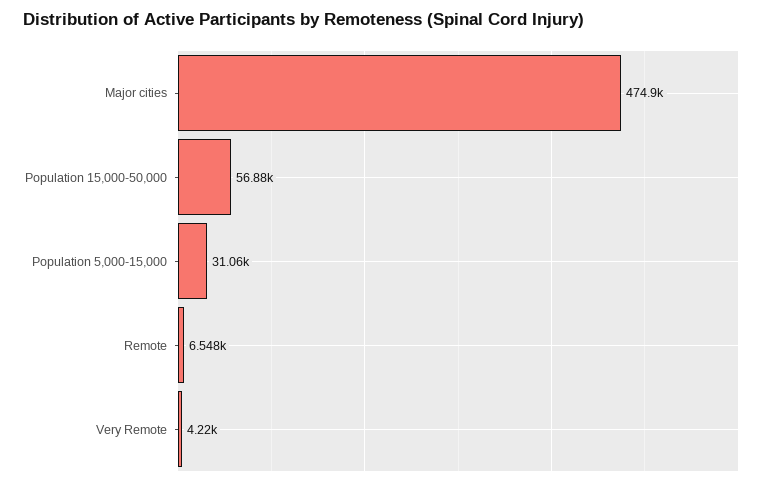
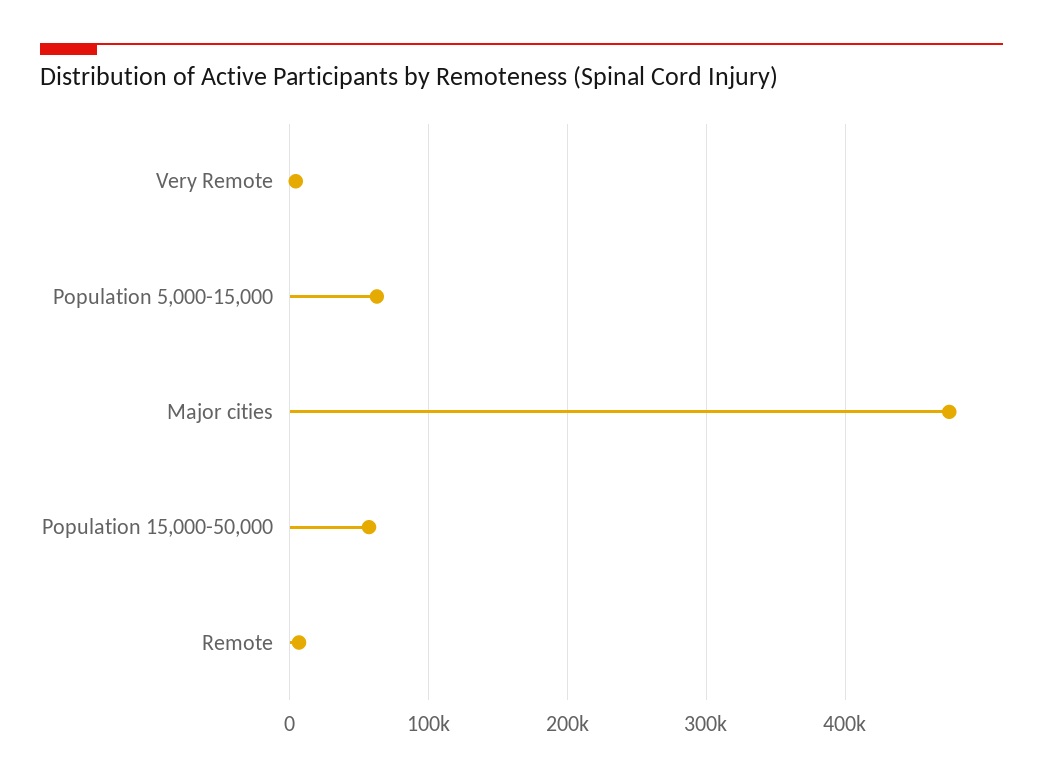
Population 5,000-15,000: 31060 -> 60000

